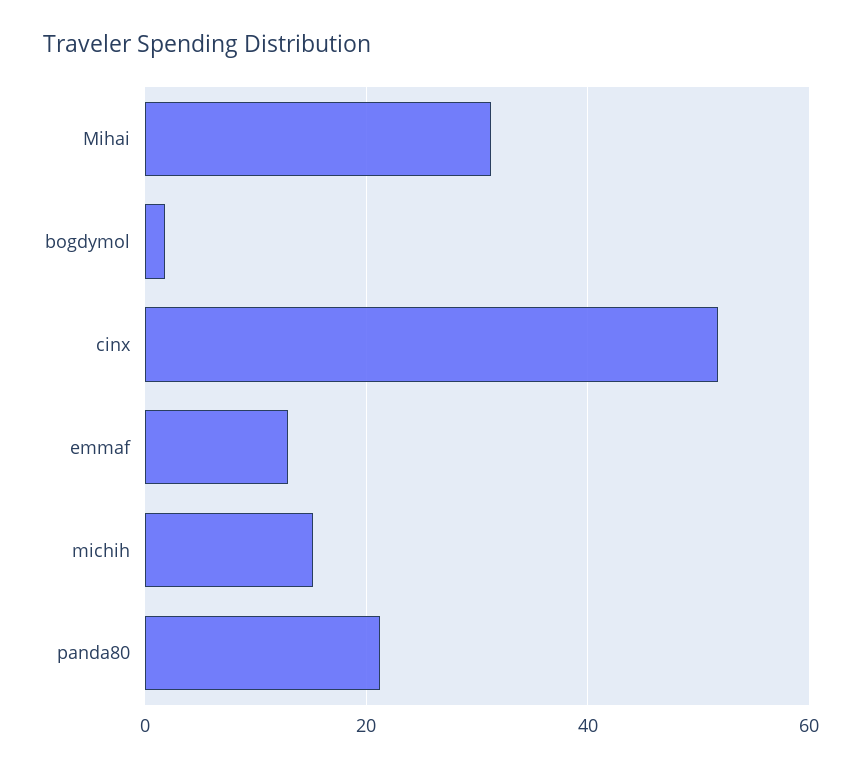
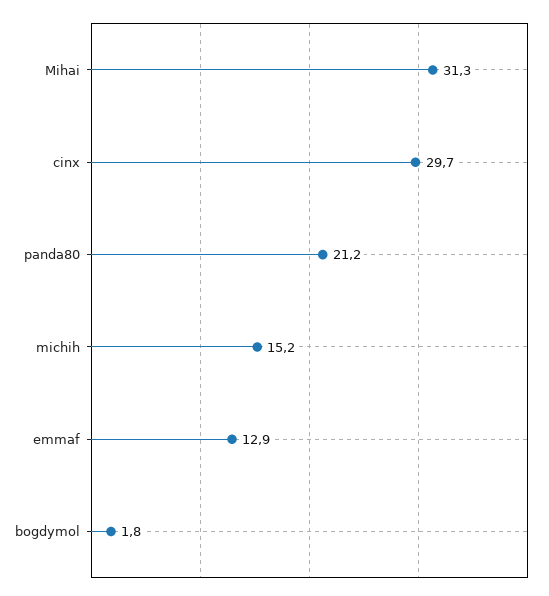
cinx: 52 -> 29.7

